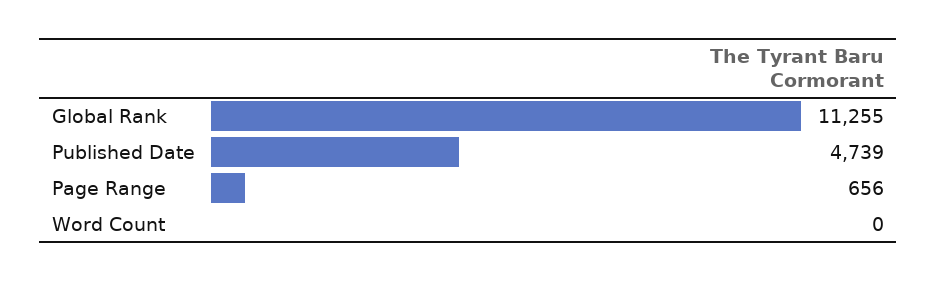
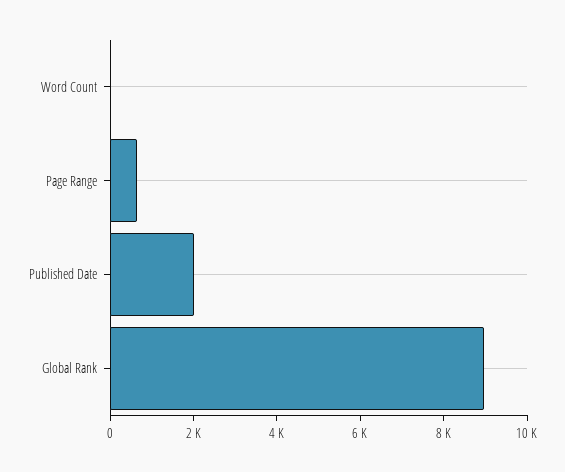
Global Rank: 11255 -> 9000
Published Date: 4739 -> 2000

